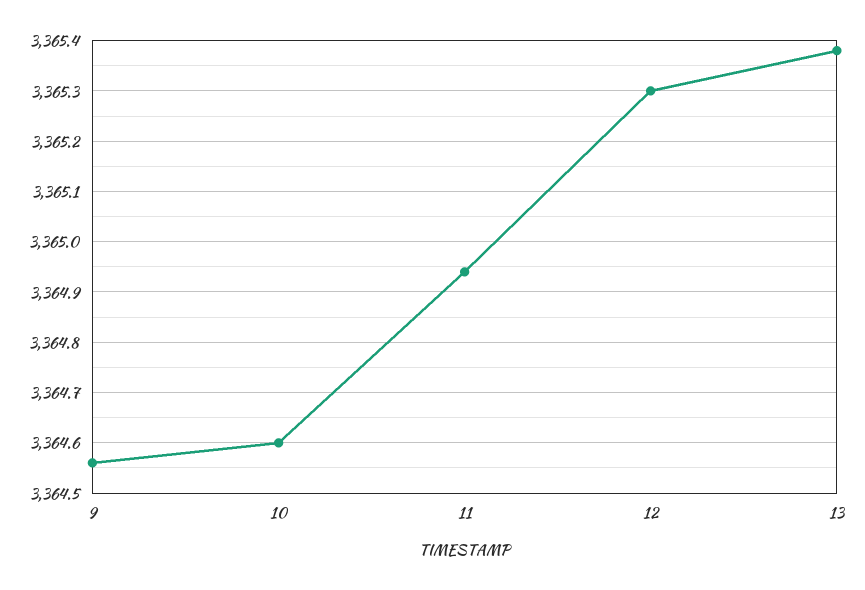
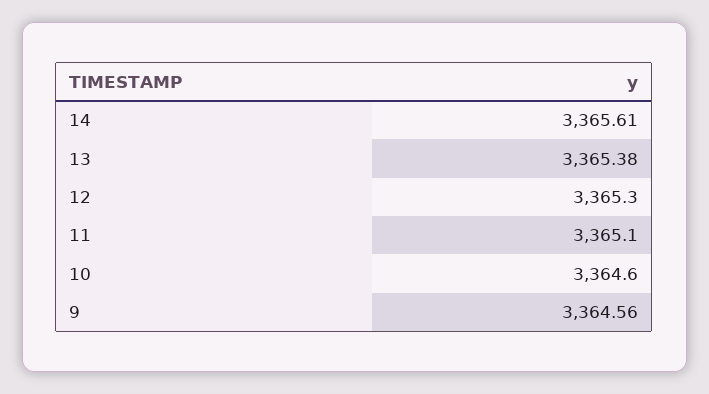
11: 3364.95 -> 3365.1
14: none -> 3365.61

